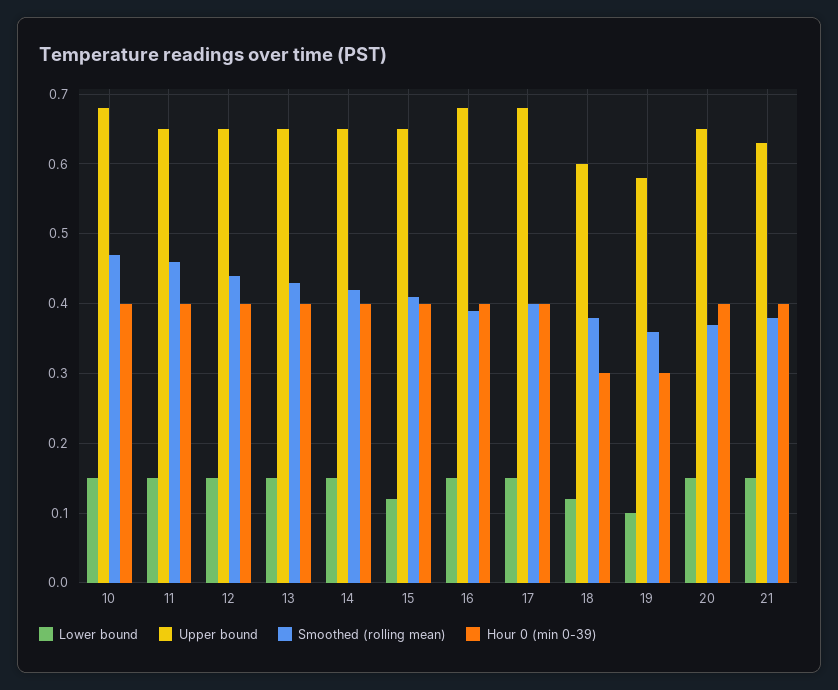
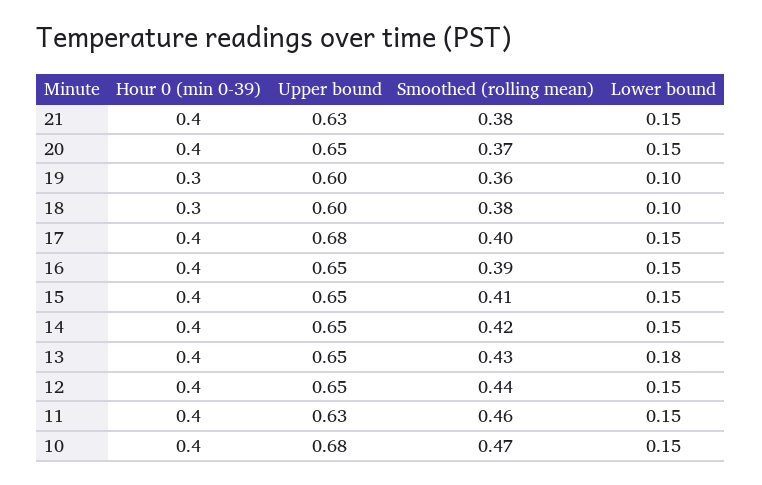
Upper bound, 11: 0.65 -> 0.63
Lower bound, 13: 0.15 -> 0.18
Lower bound, 15: 0.12 -> 0.15
Upper bound, 16: 0.68 -> 0.65
Lower bound, 18: 0.12 -> 0.1
Upper bound, 19: 0.58 -> 0.6

